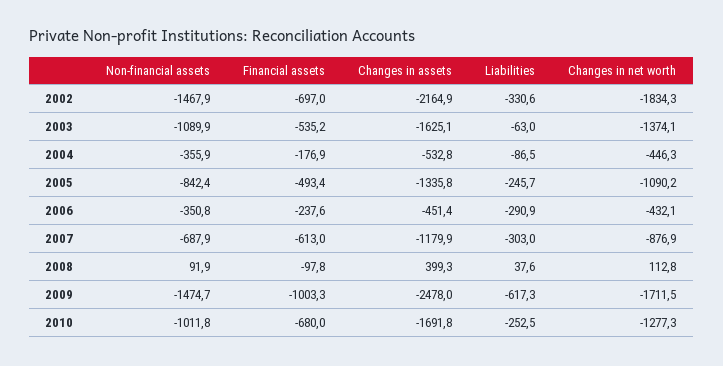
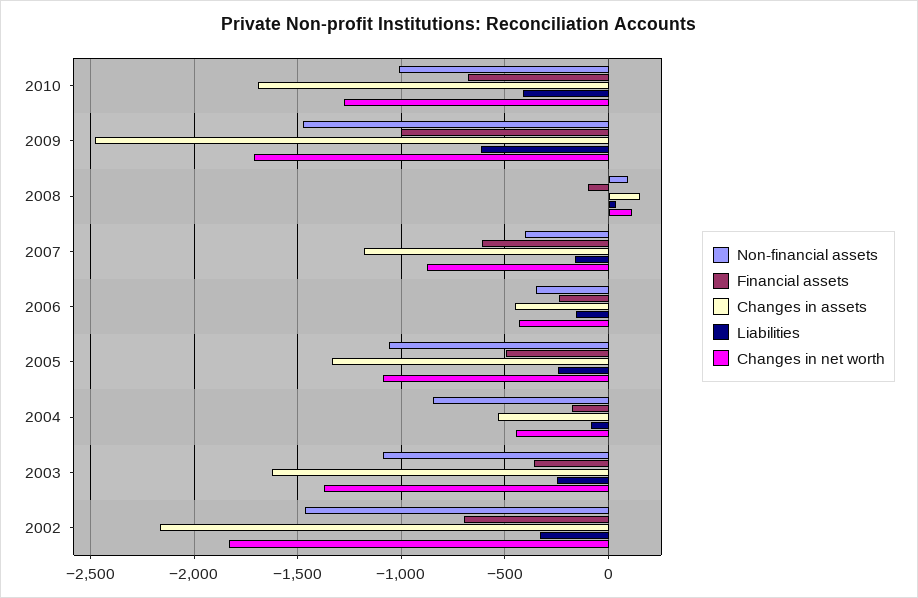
Financial assets, 2003: -535.2 -> -350
Liabilities, 2003: -63 -> -250
Non-financial assets, 2004: -355.9 -> -850
Non-financial assets, 2005: -842.4 -> -1050
Liabilities, 2006: -290.9 -> -150
Non-financial assets, 2007: -687.9 -> -400
Liabilities, 2007: -303 -> -150
Changes in assets, 2008: 399.3 -> 150
Liabilities, 2010: -252.5 -> -400

